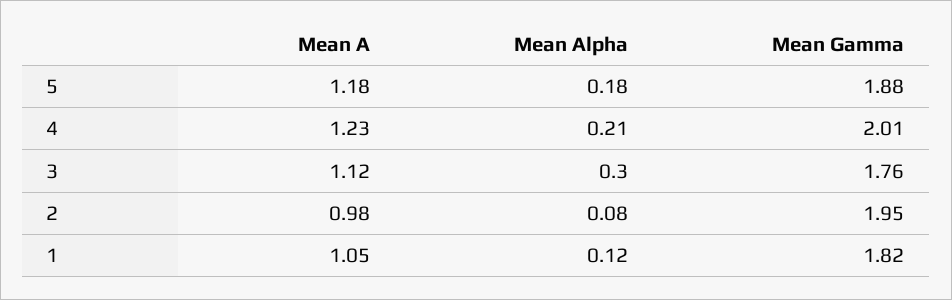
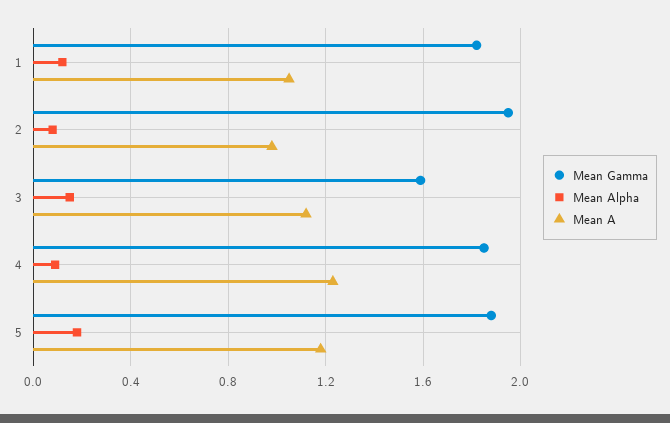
Mean Alpha, 4: 0.21 -> 0.1
Mean Gamma, 4: 2.01 -> 1.85
Mean Alpha, 3: 0.3 -> 0.15
Mean Gamma, 3: 1.76 -> 1.6

